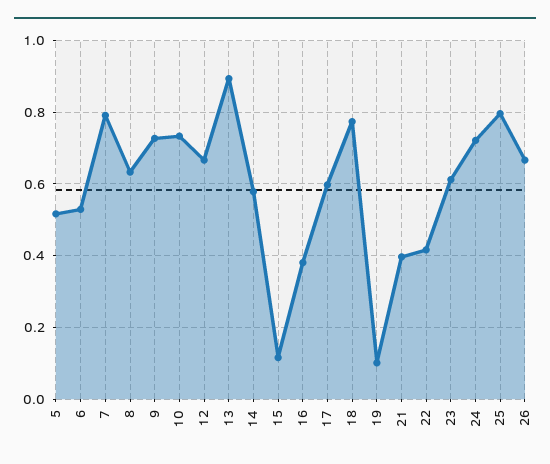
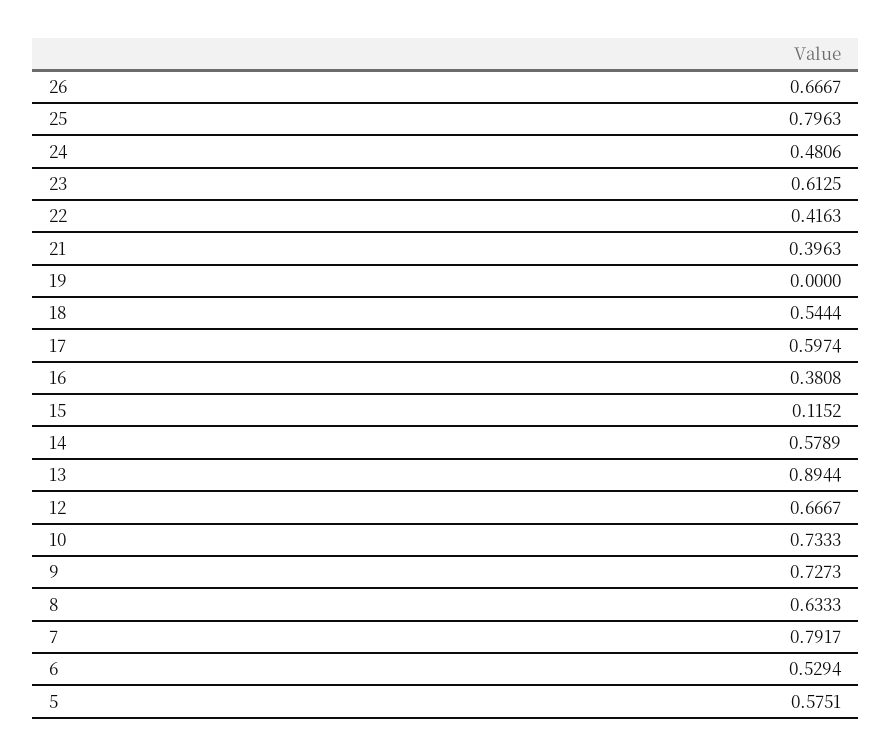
5: 0.52 -> 0.5751
18: 0.78 -> 0.5444
19: 0.1 -> 0
24: 0.72 -> 0.4806

